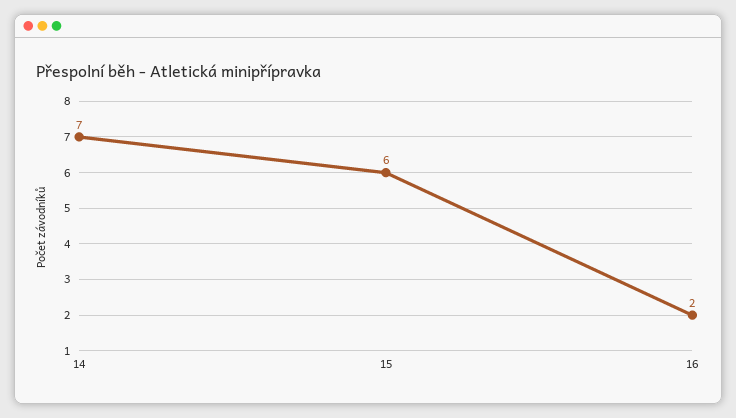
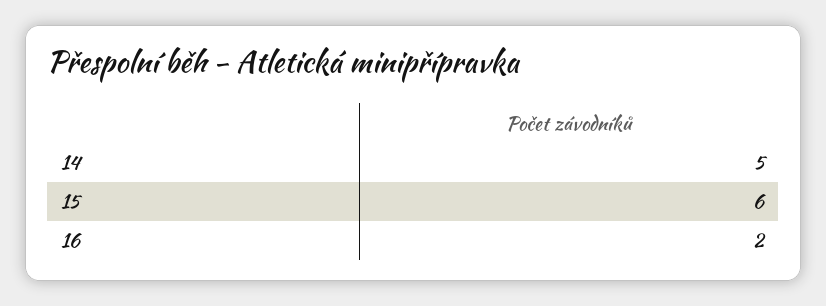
14: 7 -> 5

